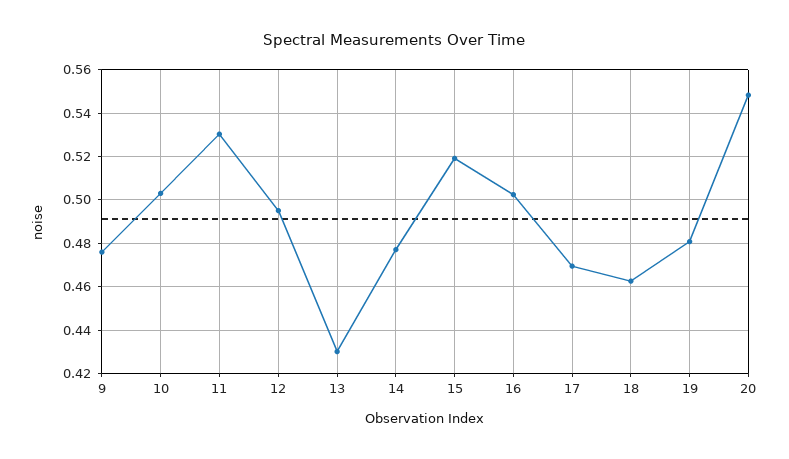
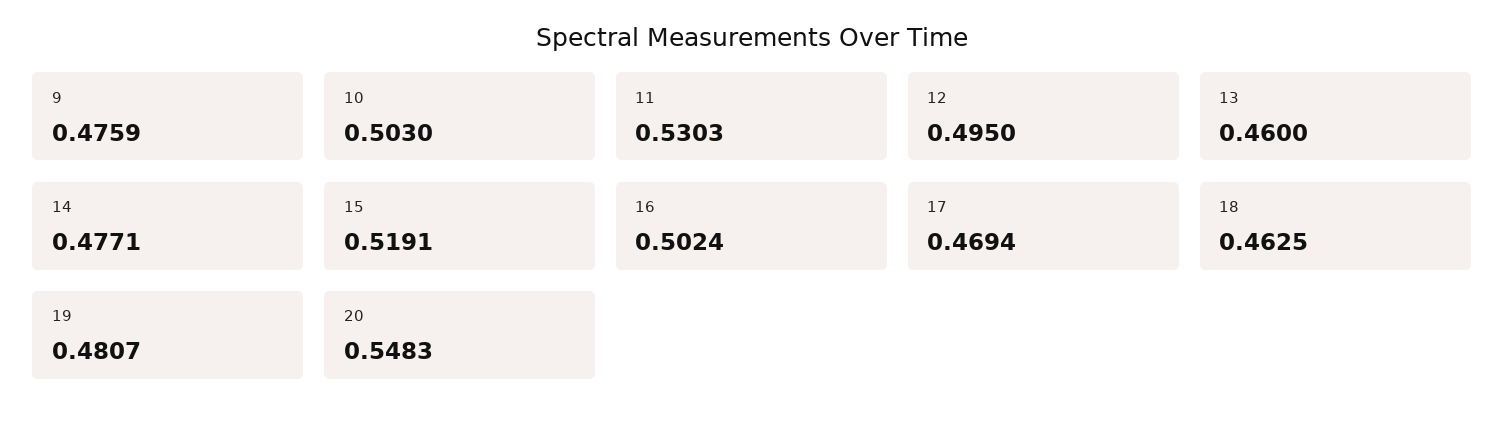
13: 0.43 -> 0.46

